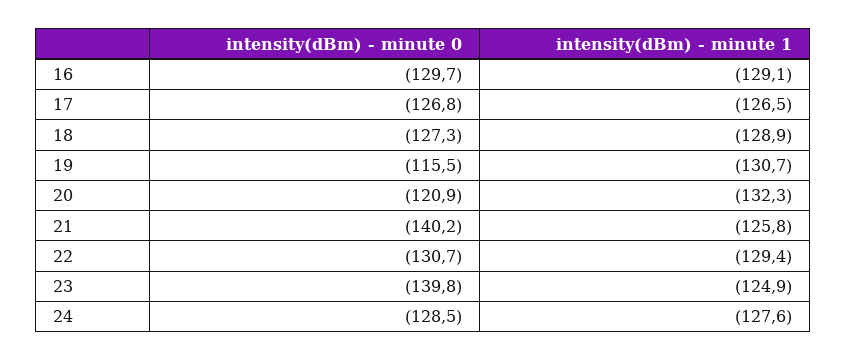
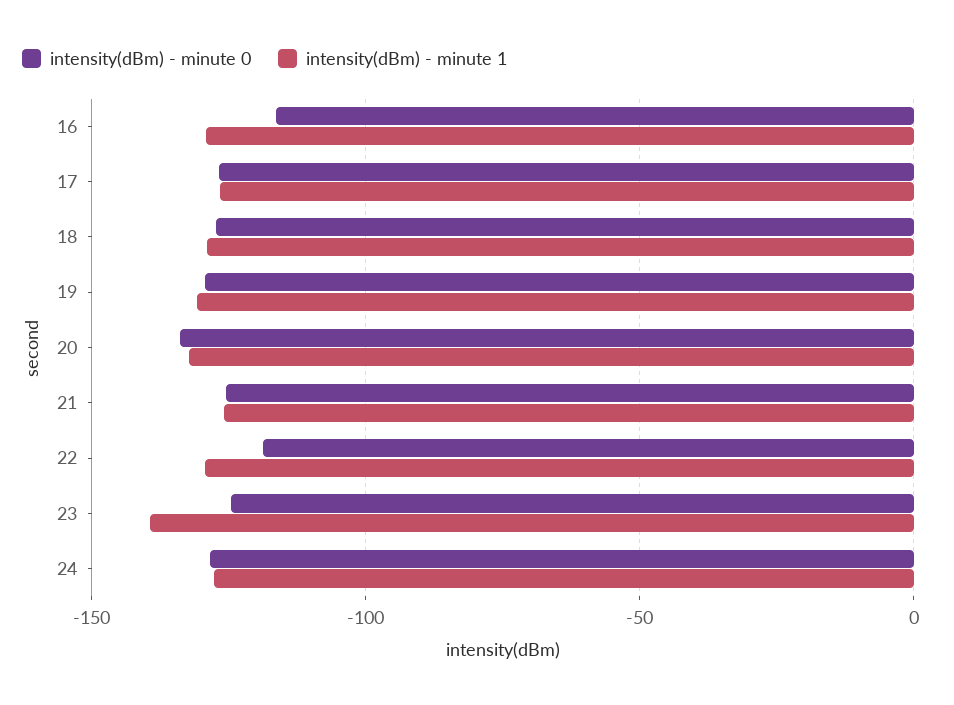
intensity(dBm) - minute 0, 16: -129.7 -> -115
intensity(dBm) - minute 0, 19: -115.5 -> -130
intensity(dBm) - minute 0, 20: -120.9 -> -135
intensity(dBm) - minute 0, 21: -140.2 -> -125
intensity(dBm) - minute 0, 22: -130.7 -> -120
intensity(dBm) - minute 0, 23: -139.8 -> -125
intensity(dBm) - minute 1, 23: -124.9 -> -140

